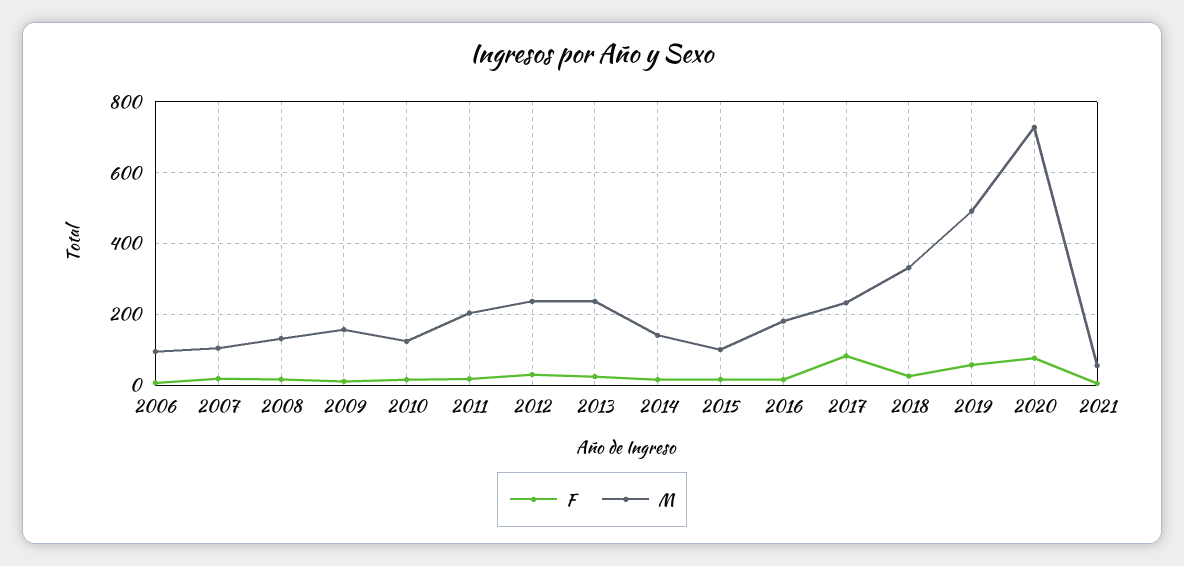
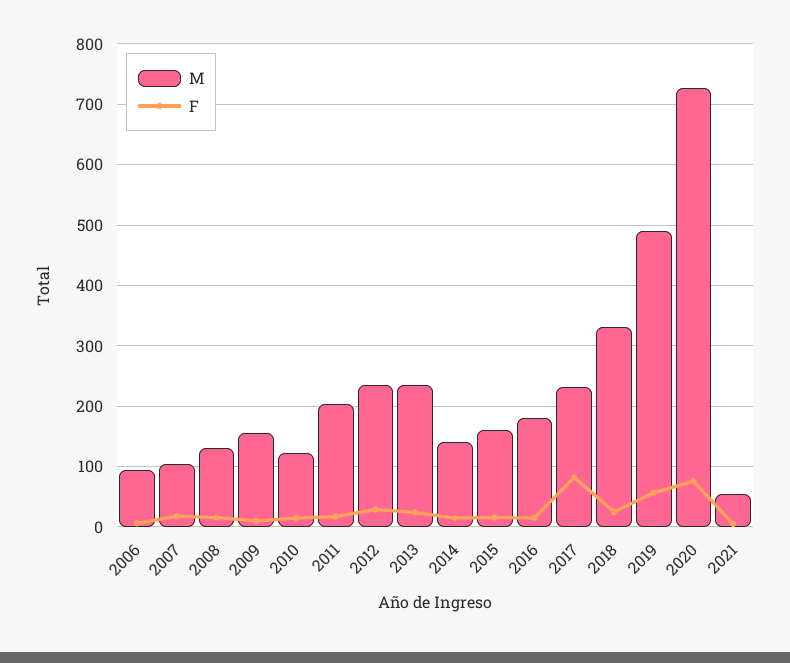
M, 2015: 100 -> 160

